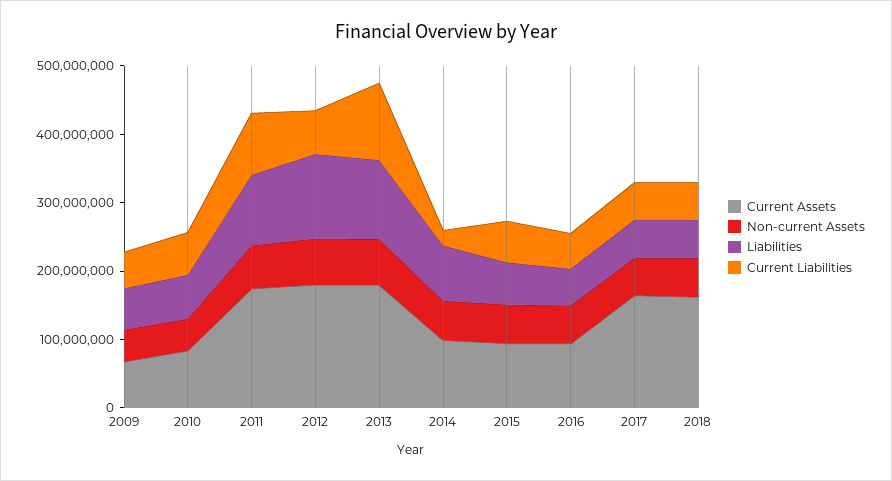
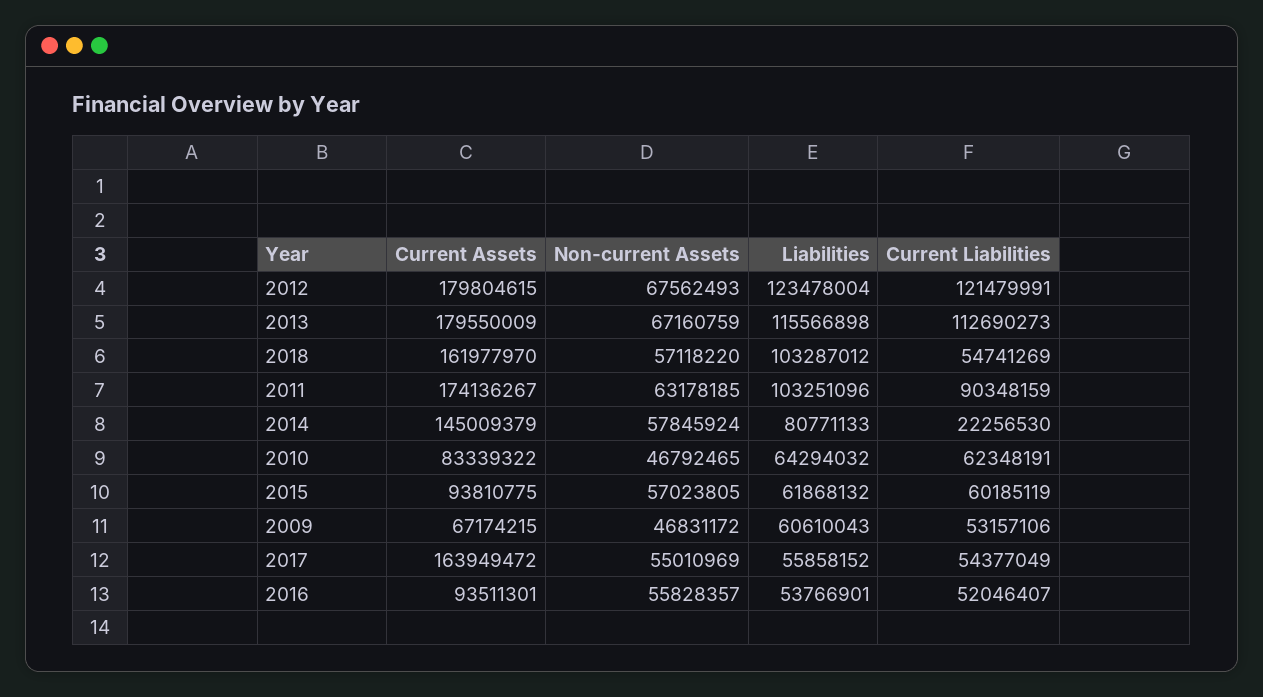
Current Liabilities, 2012: 60000000 -> 121479991
Current Assets, 2014: 100000000 -> 145009379
Liabilities, 2018: 60000000 -> 103287012

